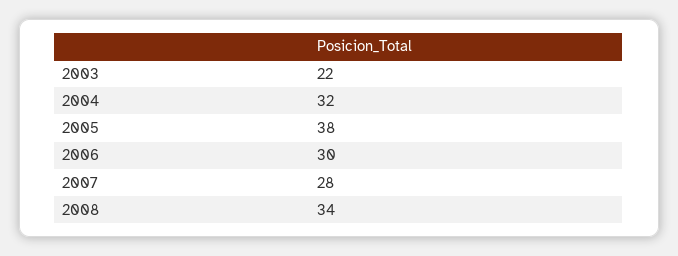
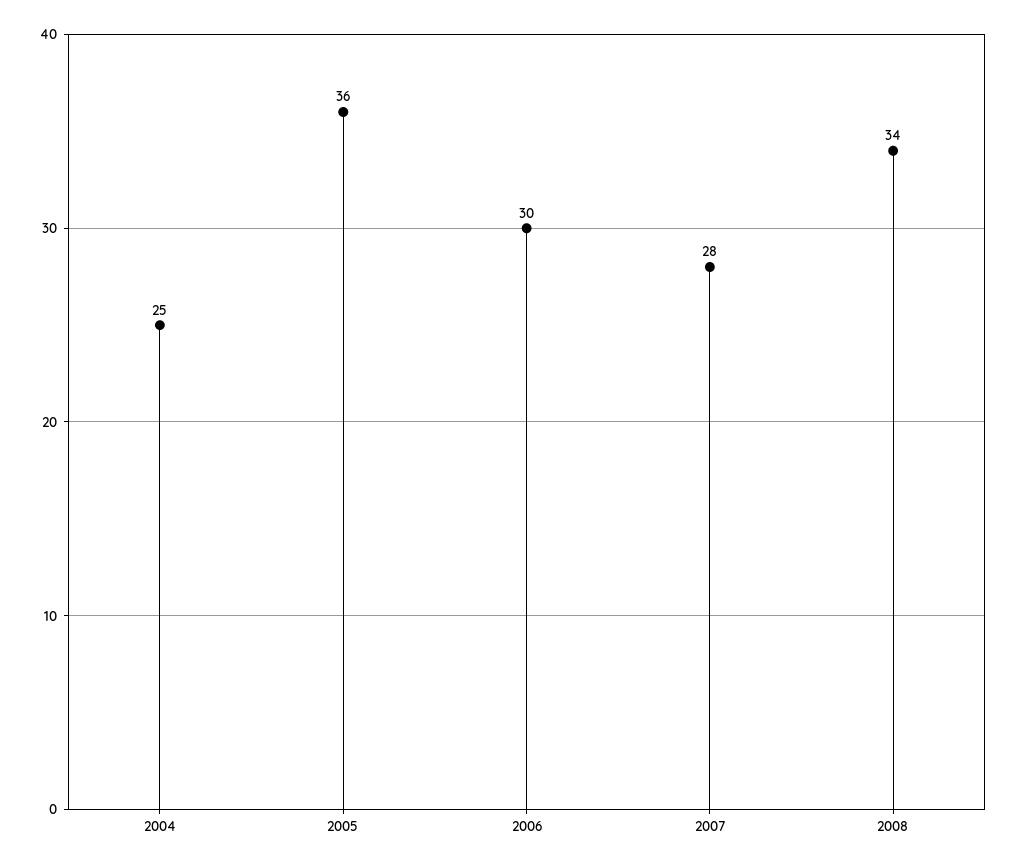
2003: 22 -> none
2004: 32 -> 25
2005: 38 -> 36

